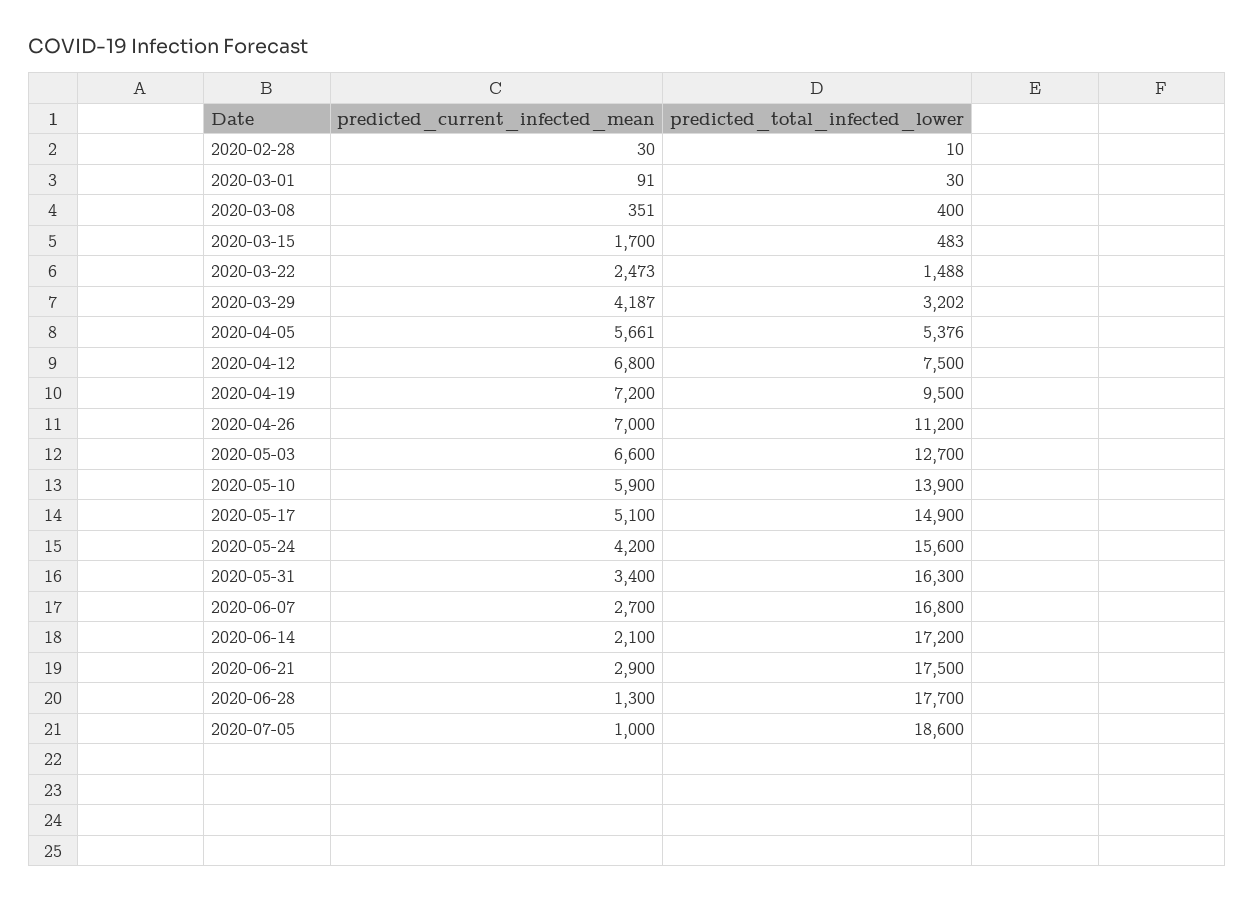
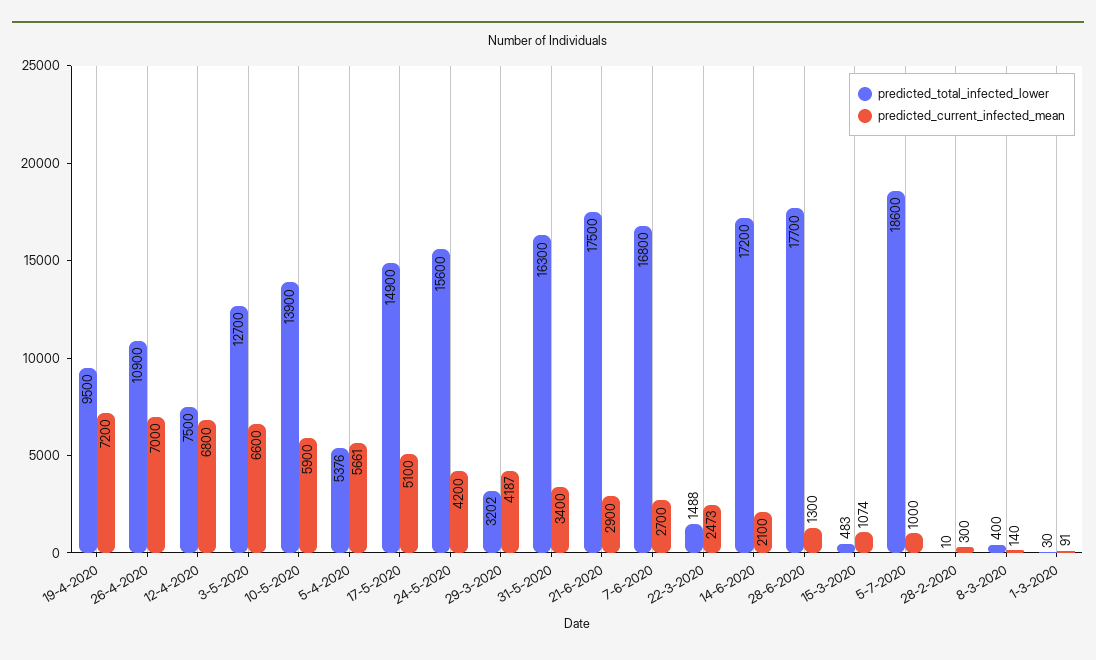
predicted_current_infected_mean, 2020-02-28: 30 -> 300
predicted_current_infected_mean, 2020-03-08: 351 -> 140
predicted_current_infected_mean, 2020-03-15: 1700 -> 1074
predicted_total_infected_lower, 2020-04-26: 11200 -> 10900

